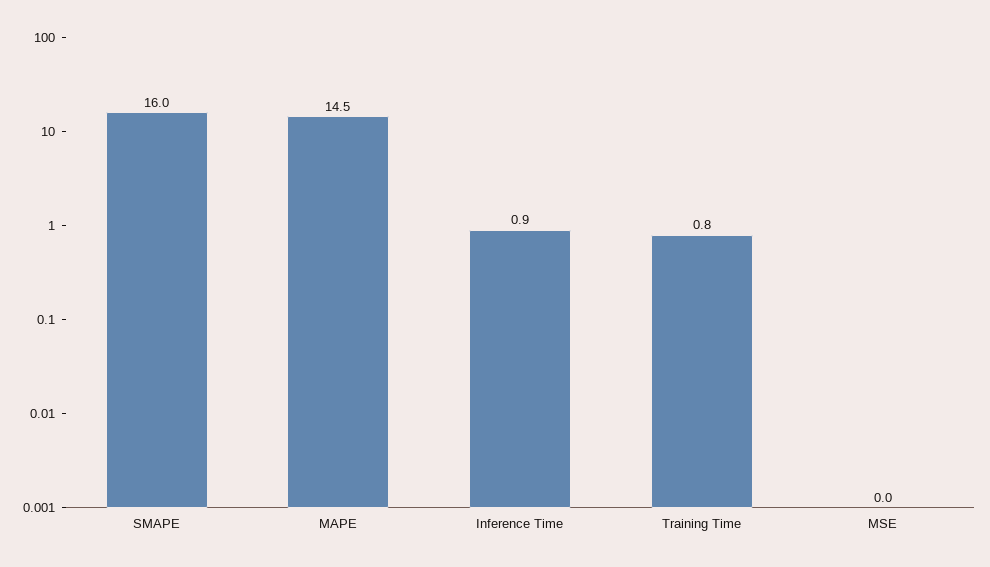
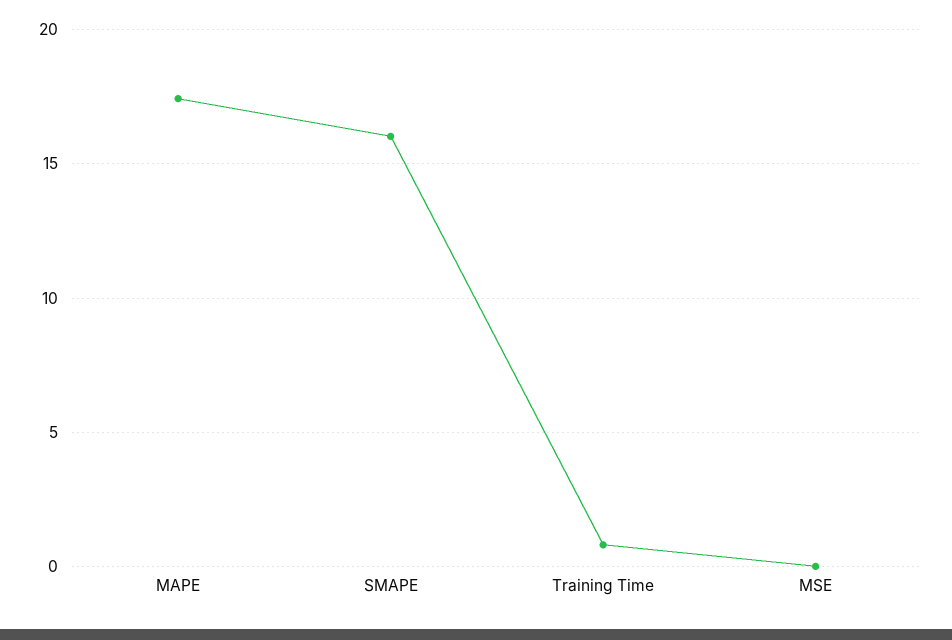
MAPE: 14.5 -> 17.5
Inference Time: 0.9 -> none

